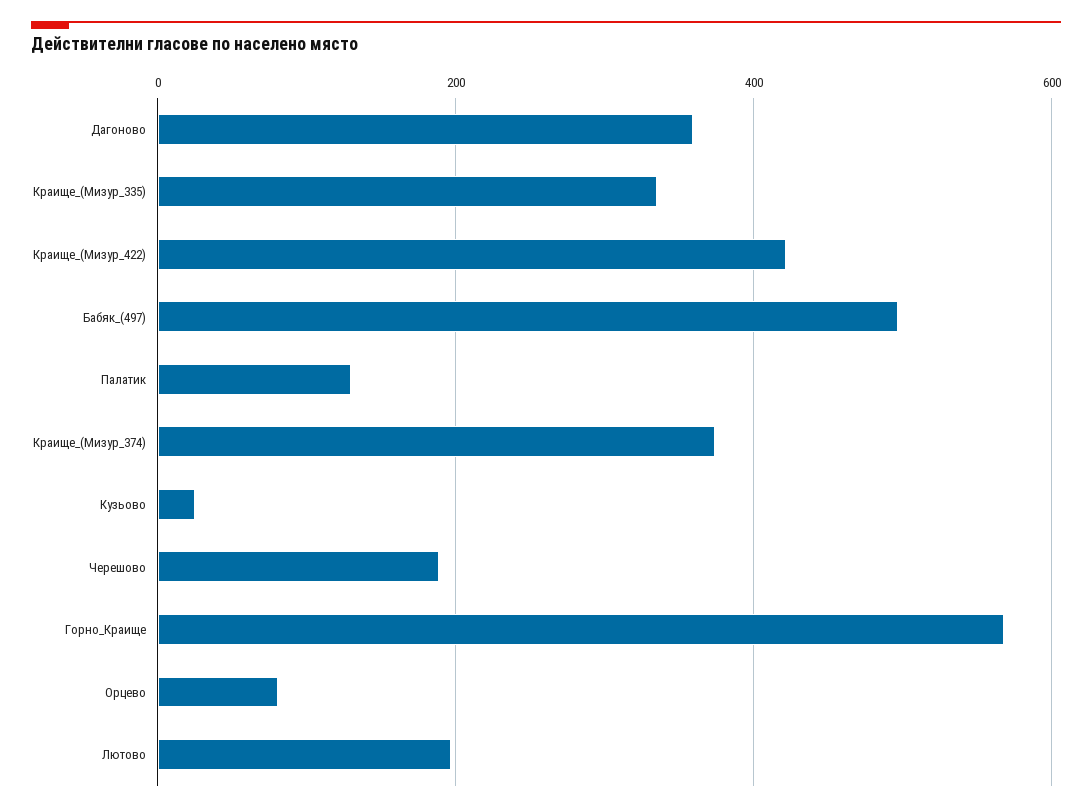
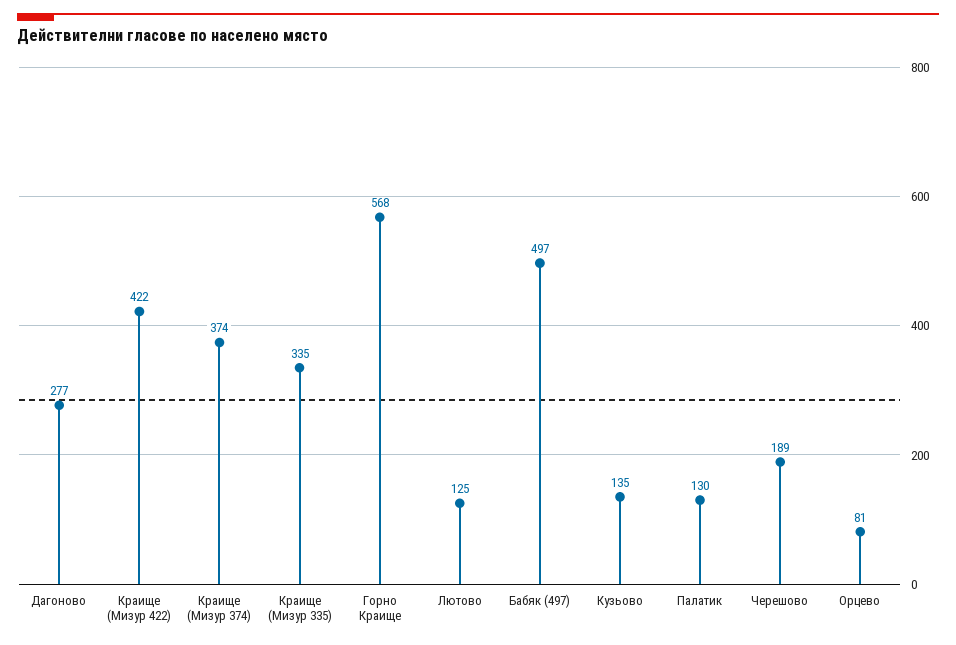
Дагоново: 360 -> 277
Кузьово: 20 -> 135
Лютово: 200 -> 125

